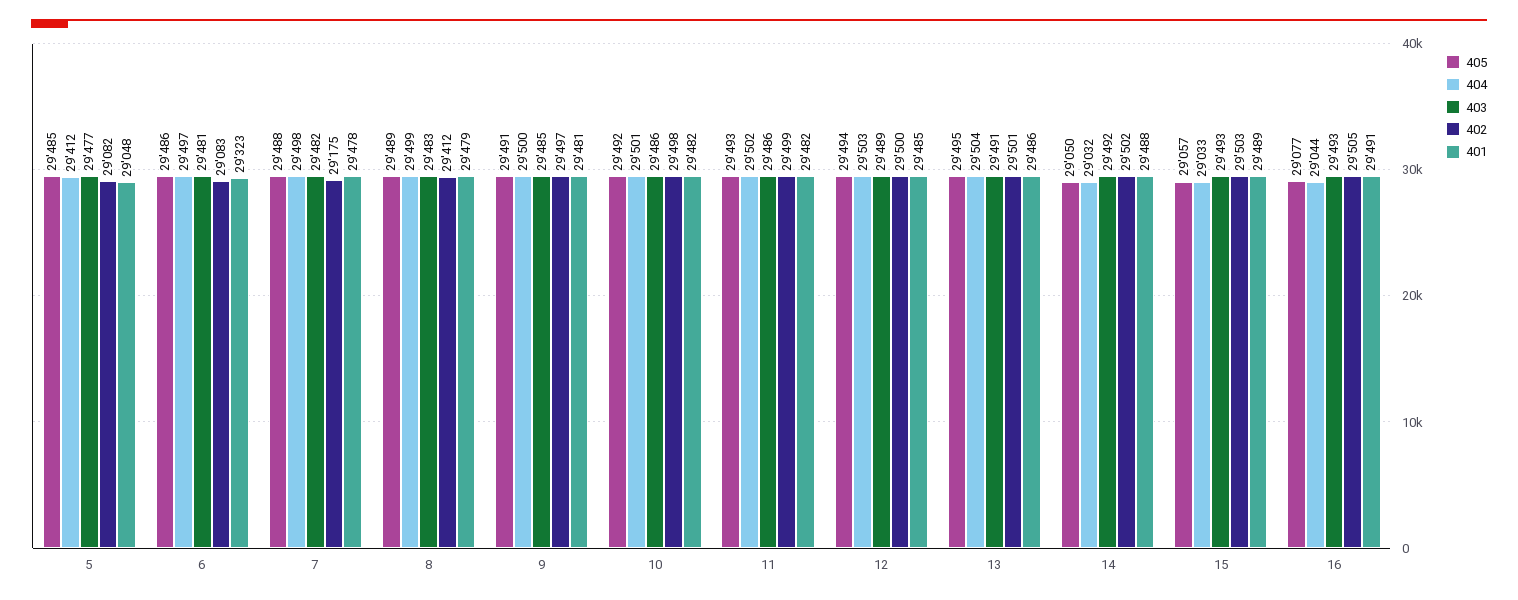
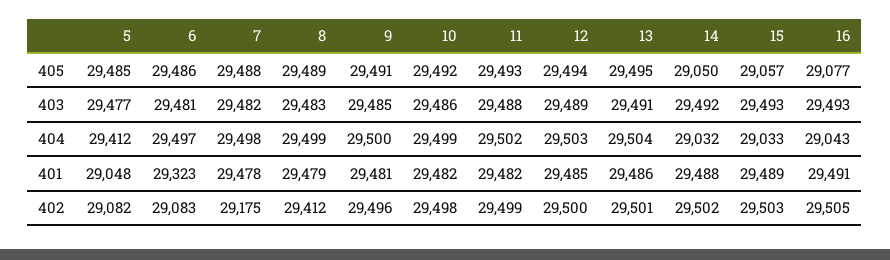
402, 9: 29497 -> 29496
404, 10: 29501 -> 29499
403, 11: 29486 -> 29488
404, 16: 29044 -> 29043

